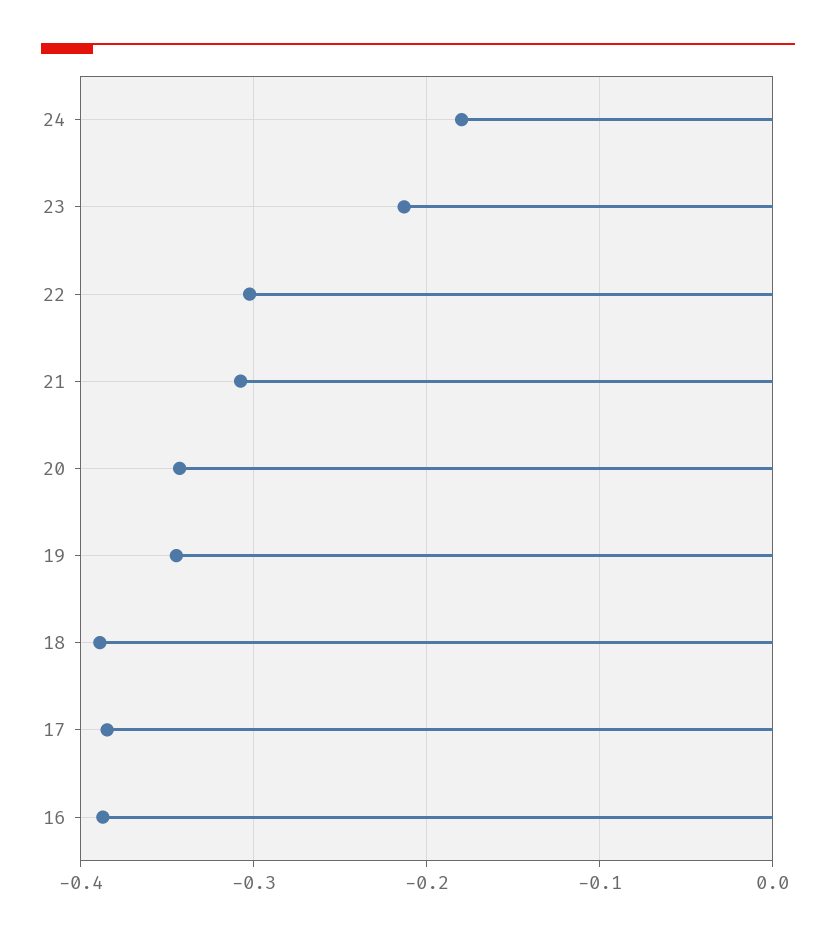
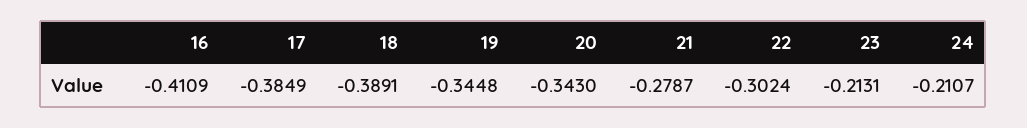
24: -0.18 -> -0.2107
21: -0.31 -> -0.2787
16: -0.39 -> -0.4109

